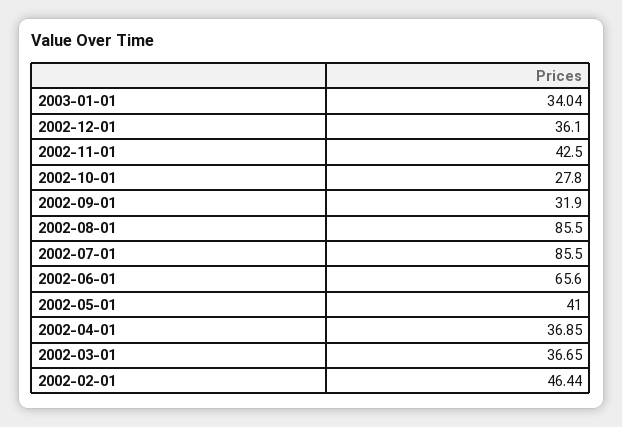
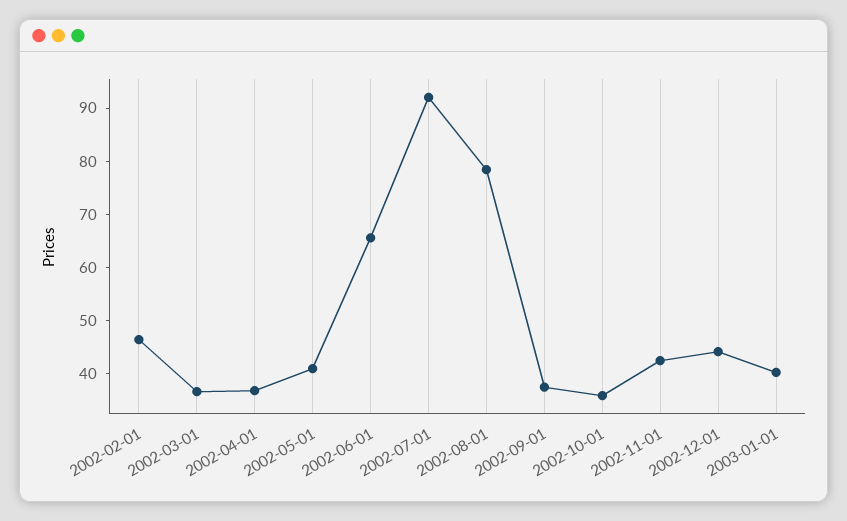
2003-01-01: 34.04 -> 40
2002-12-01: 36.1 -> 44
2002-10-01: 27.8 -> 36
2002-09-01: 31.9 -> 38
2002-08-01: 85.5 -> 78
2002-07-01: 85.5 -> 92

